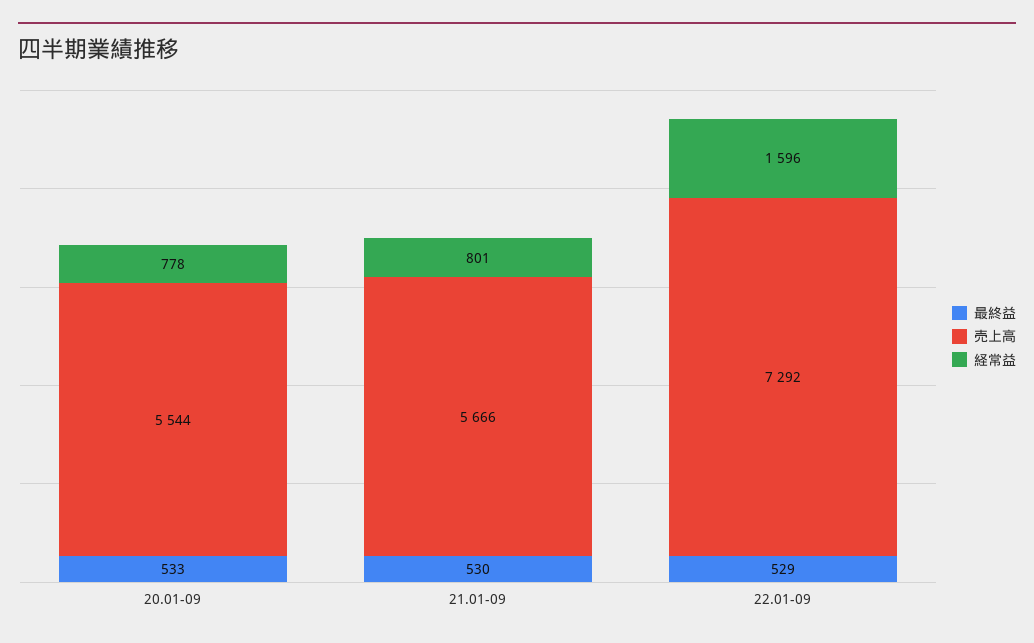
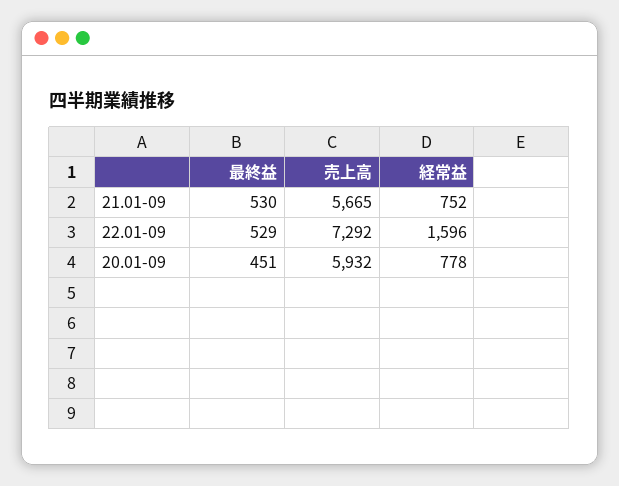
最終益, 20.01-09: 533 -> 451
売上高, 20.01-09: 5544 -> 5932
売上高, 21.01-09: 5666 -> 5665
経常益, 21.01-09: 801 -> 752

